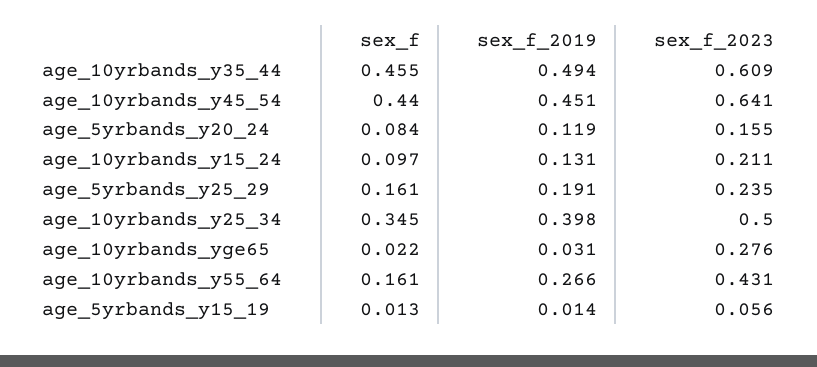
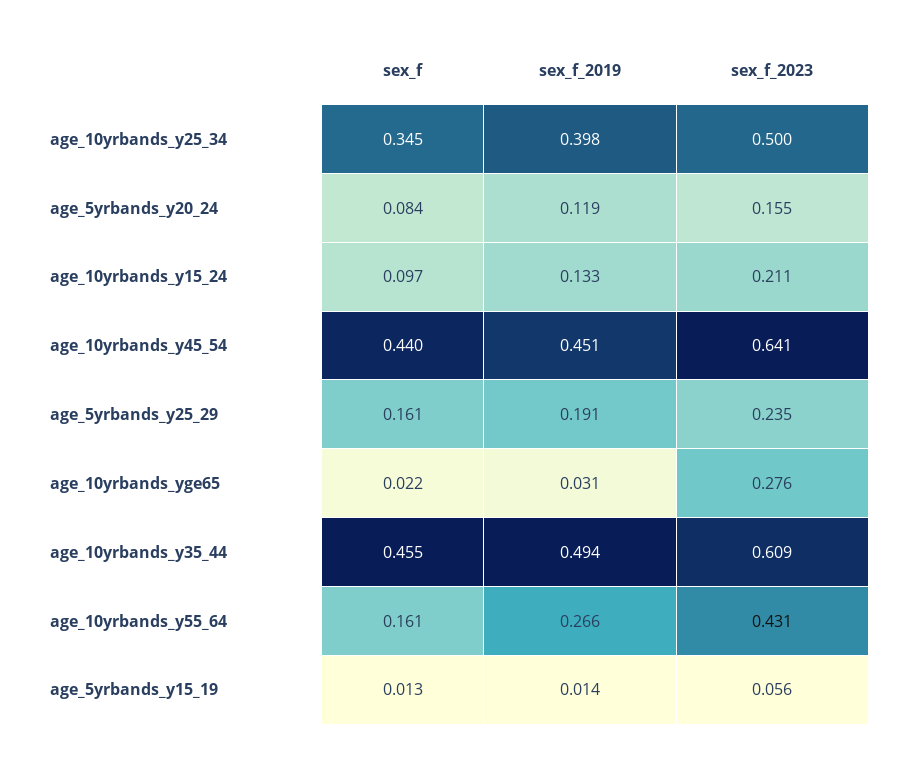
sex_f_2019, age_10yrbands_y15_24: 0.131 -> 0.133

